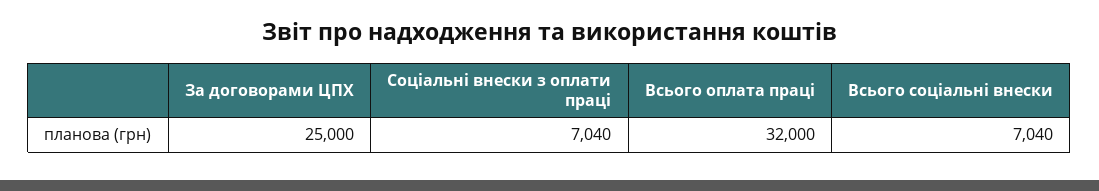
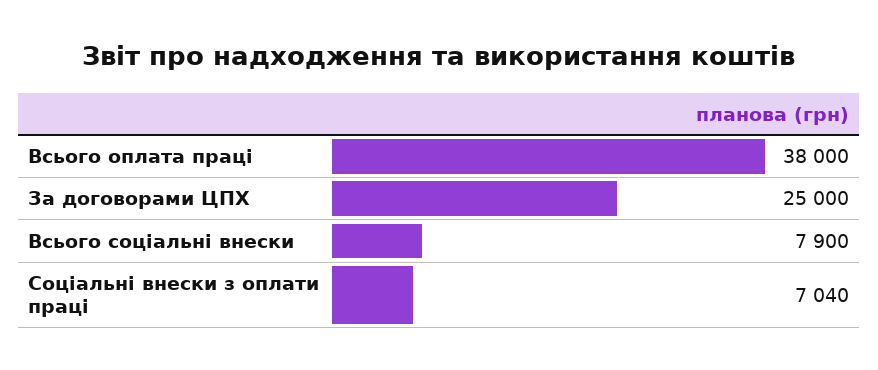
Всього оплата праці: 32000 -> 38000
Всього соціальні внески: 7040 -> 7900

